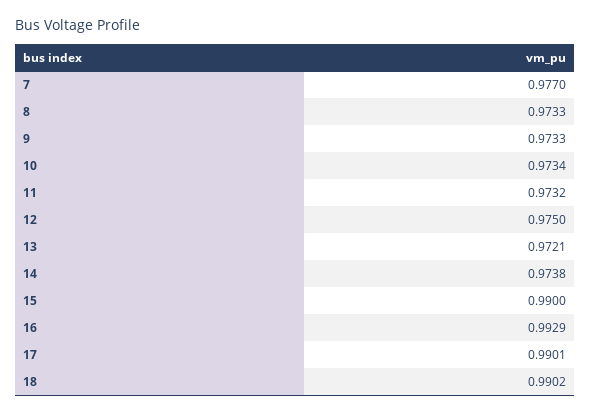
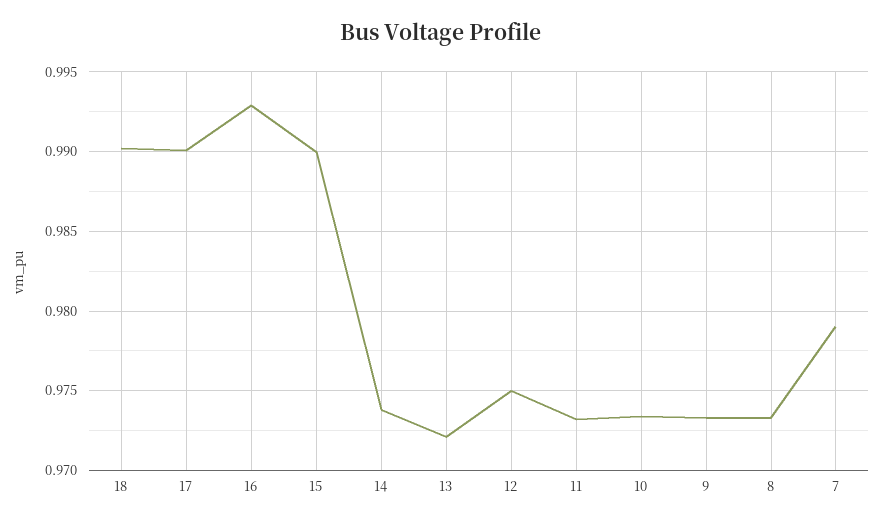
7: 0.977 -> 0.979

